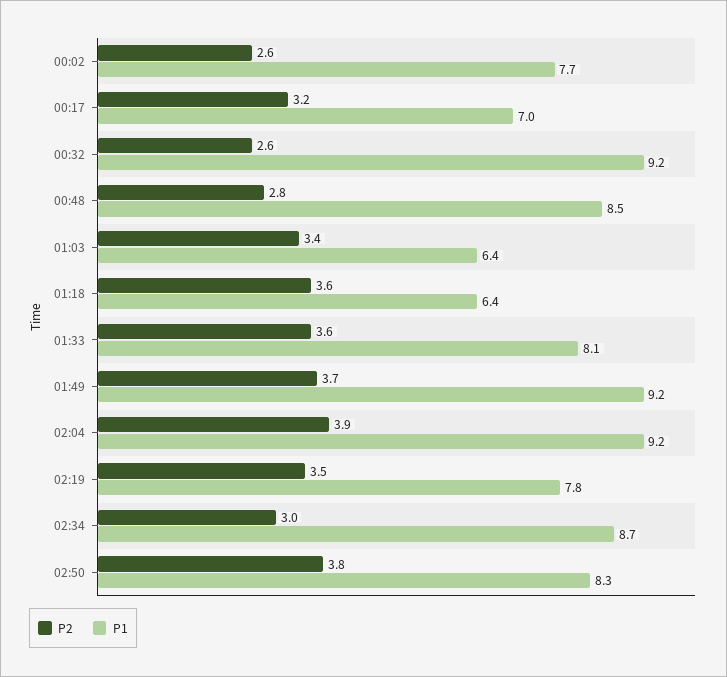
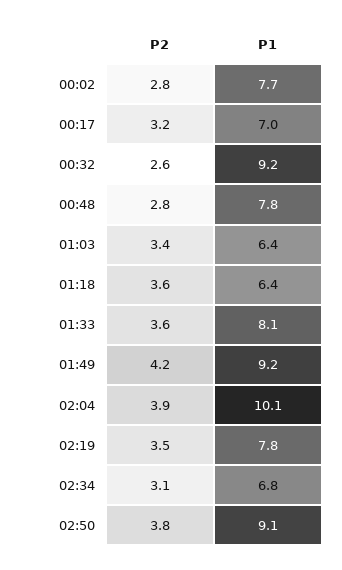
P2, 00:02: 2.6 -> 2.8
P1, 00:48: 8.5 -> 7.8
P2, 01:49: 3.7 -> 4.2
P1, 02:04: 9.2 -> 10.1
P2, 02:34: 3 -> 3.1
P1, 02:34: 8.7 -> 6.8
P1, 02:50: 8.3 -> 9.1

